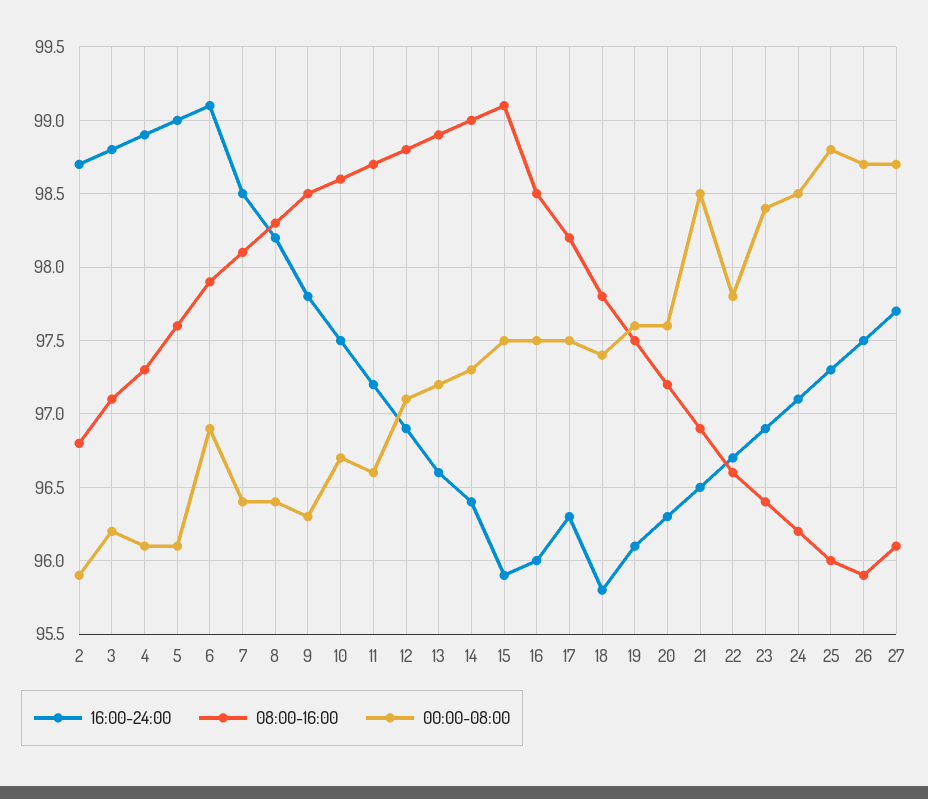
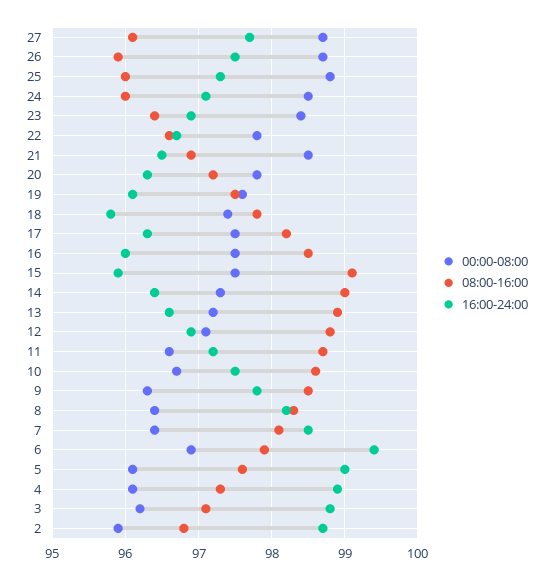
16:00-24:00, 6: 99.1 -> 99.4
00:00-08:00, 20: 97.6 -> 97.8
08:00-16:00, 24: 96.2 -> 96

